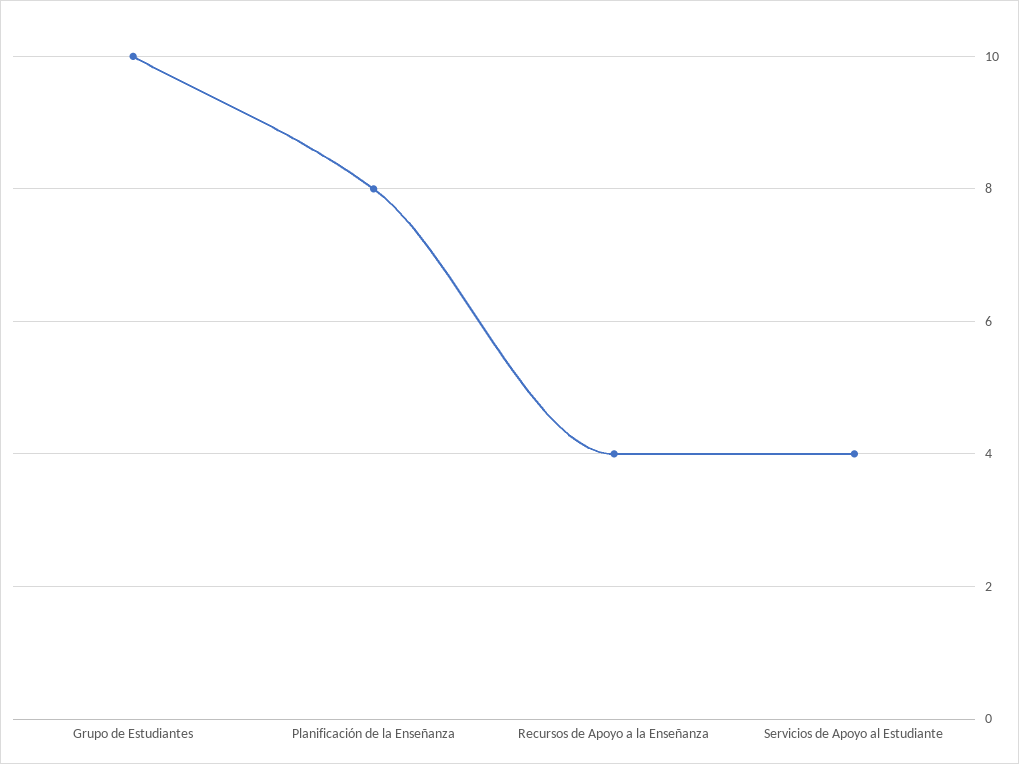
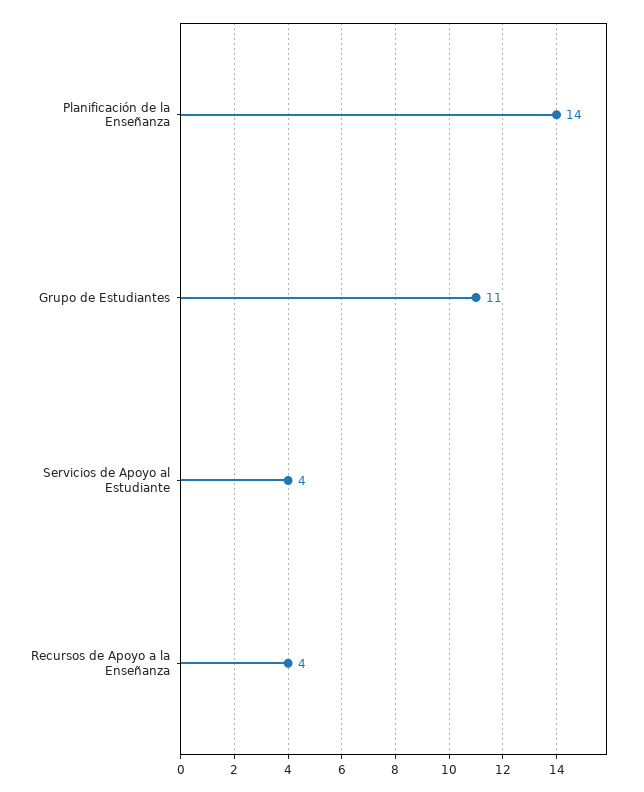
Grupo de Estudiantes: 10 -> 11
Planificación de la Enseñanza: 8 -> 14

